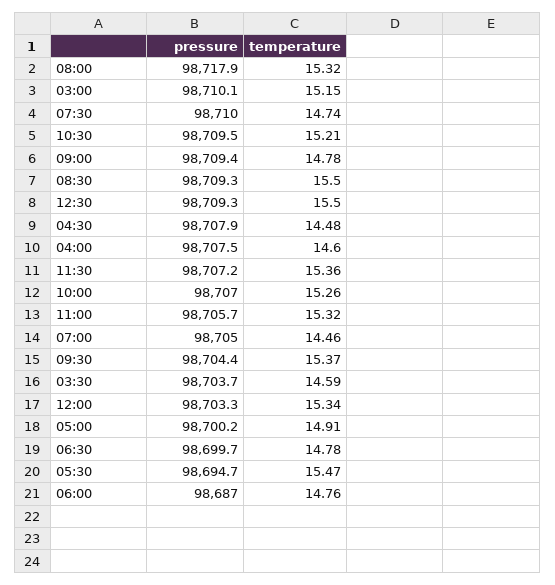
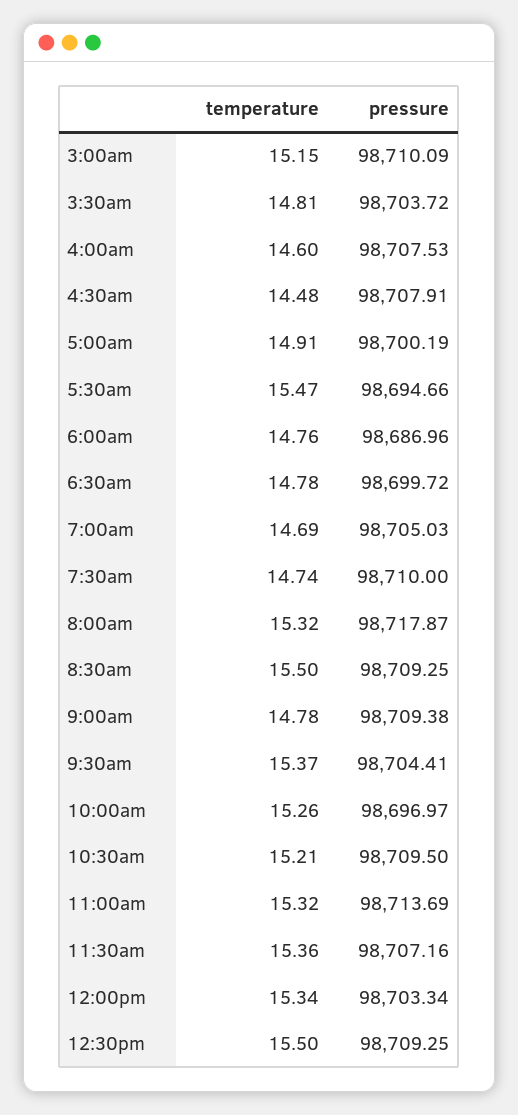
pressure, 10:00: 98707 -> 98696.97
pressure, 11:00: 98705.7 -> 98713.69
temperature, 07:00: 14.46 -> 14.69
temperature, 03:30: 14.59 -> 14.81

